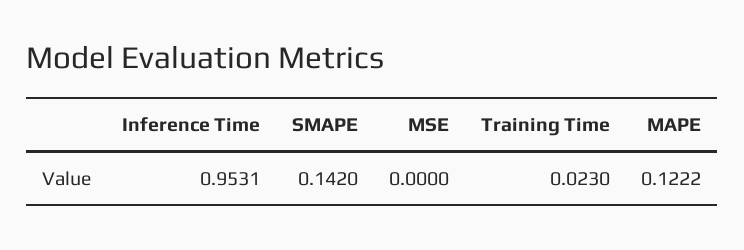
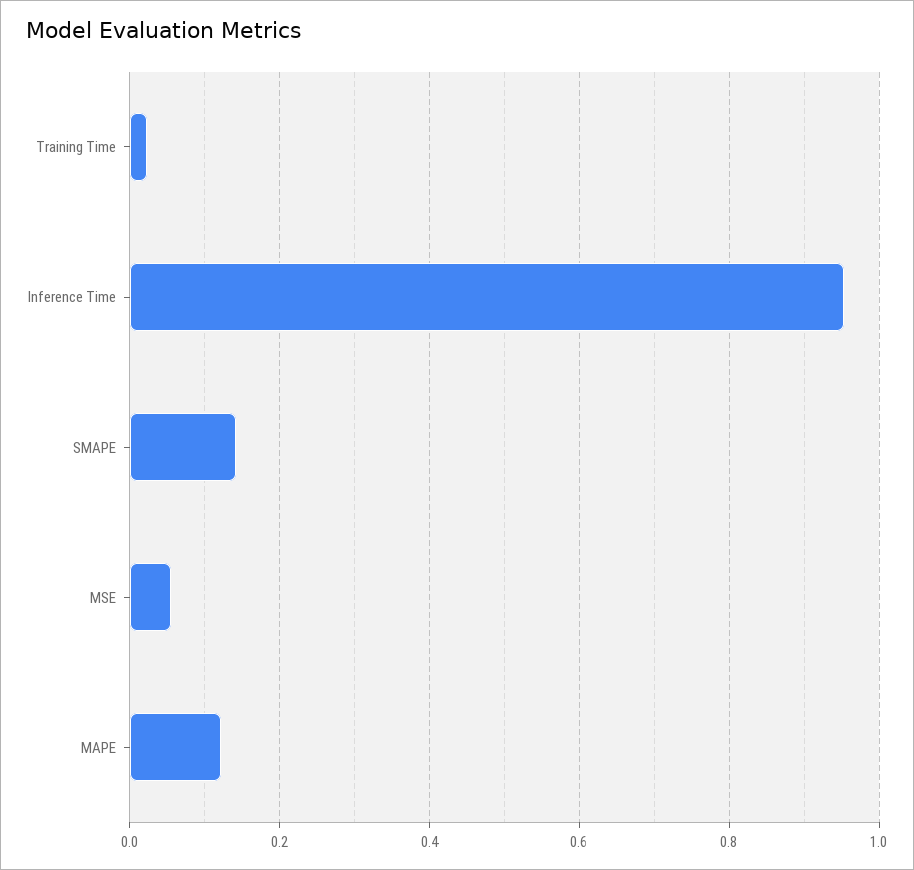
MSE: 0 -> 0.06

